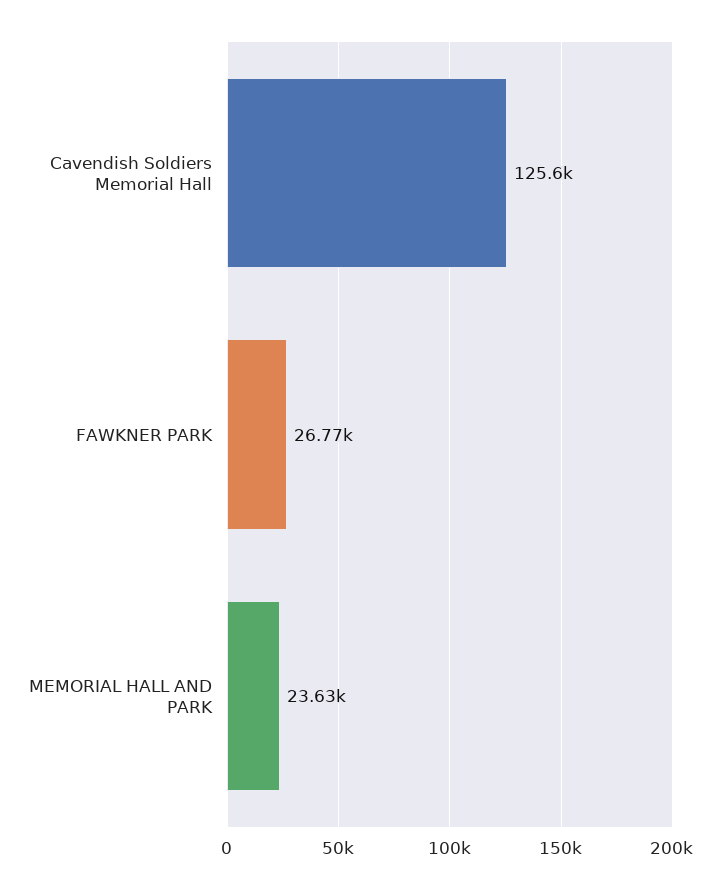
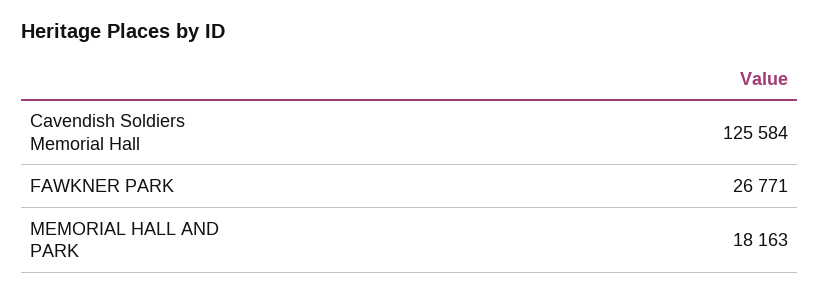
MEMORIAL HALL AND PARK: 23630 -> 18163

